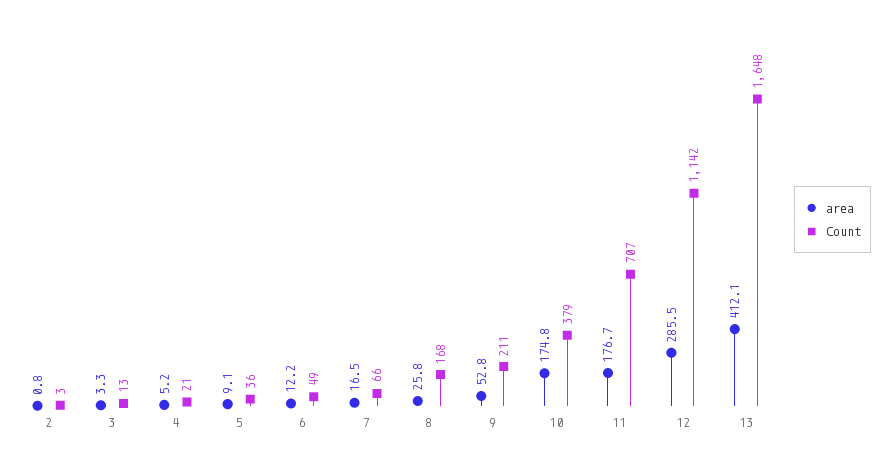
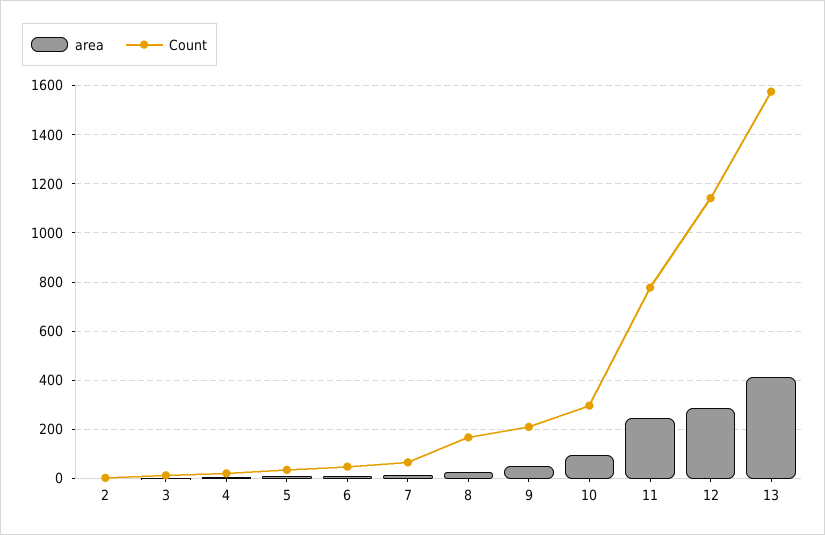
area, 10: 174.8 -> 100
Count, 10: 379 -> 300
area, 11: 176.7 -> 250
Count, 11: 707 -> 775
Count, 13: 1648 -> 1575

